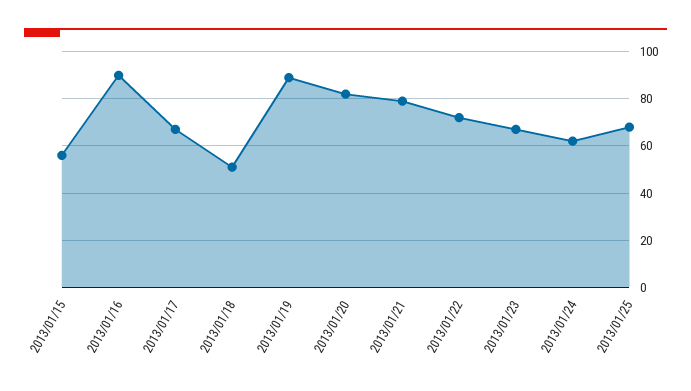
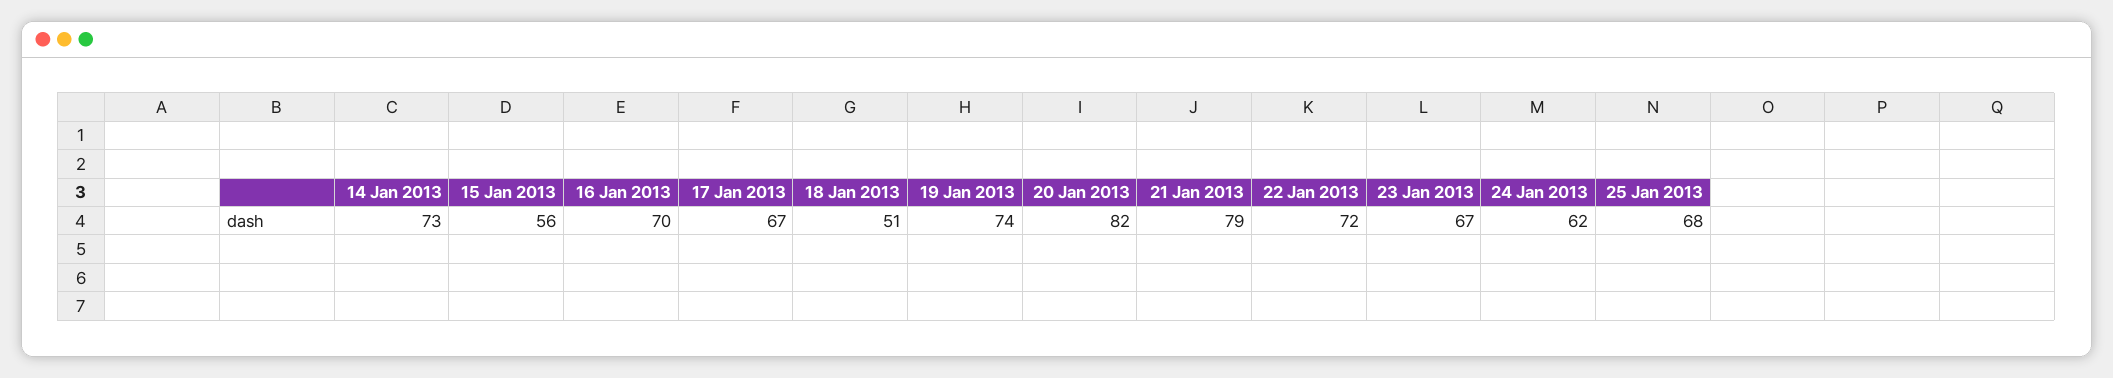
2013/01/16: 90 -> 70
2013/01/19: 90 -> 74
14 Jan 2013: none -> 73

